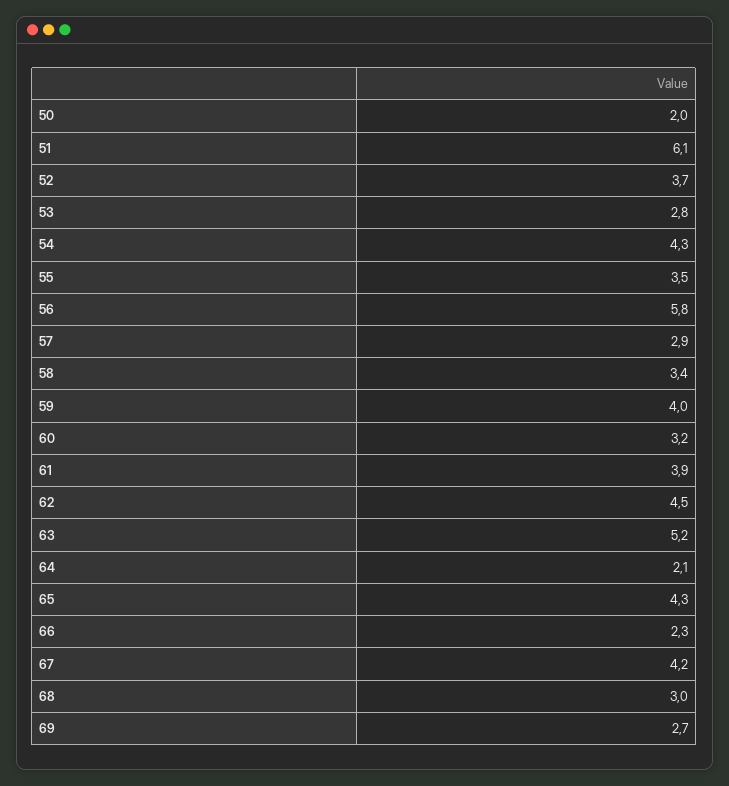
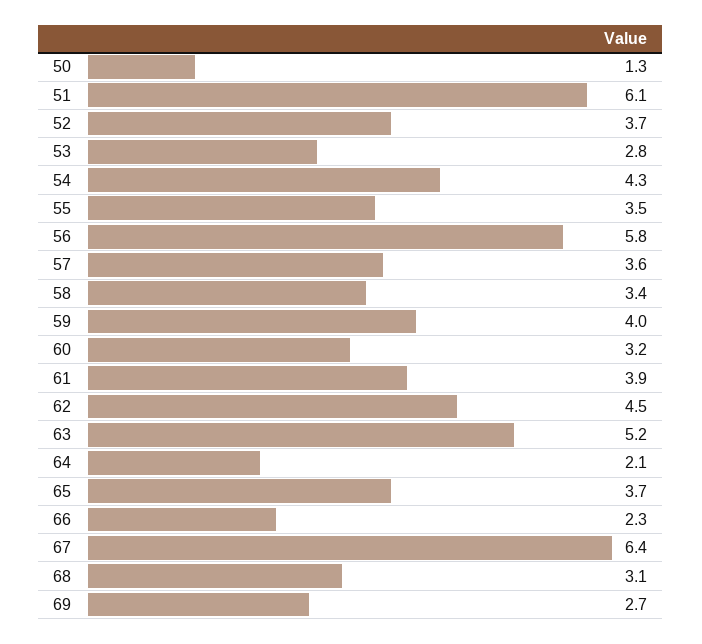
50: 2 -> 1.3
57: 2.9 -> 3.6
65: 4.3 -> 3.7
67: 4.2 -> 6.4
68: 3 -> 3.1

